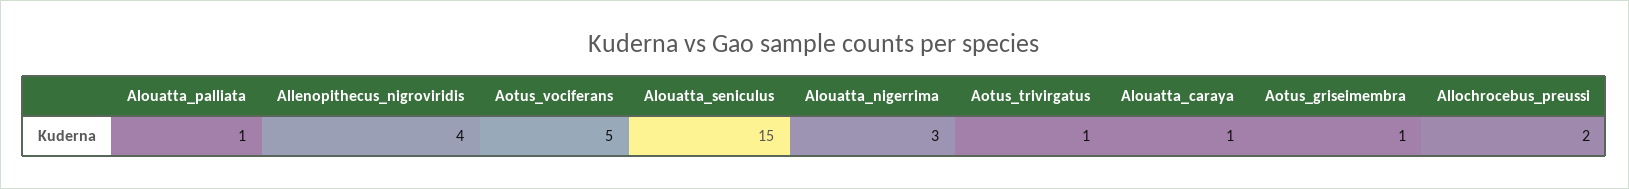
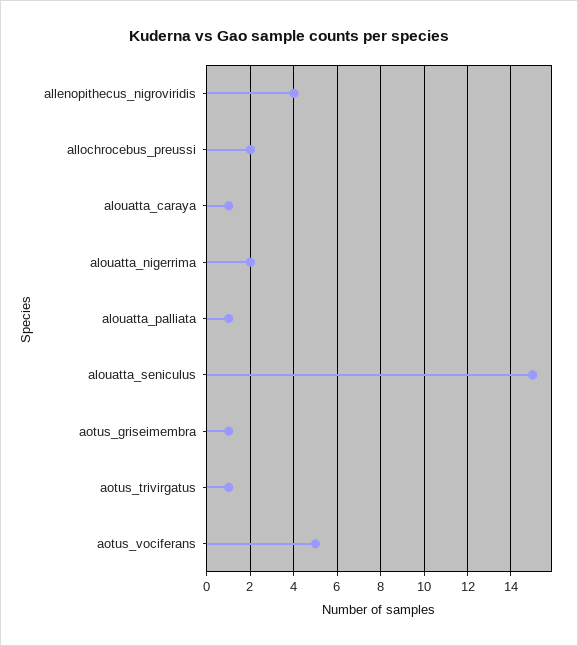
Alouatta_nigerrima: 3 -> 2

